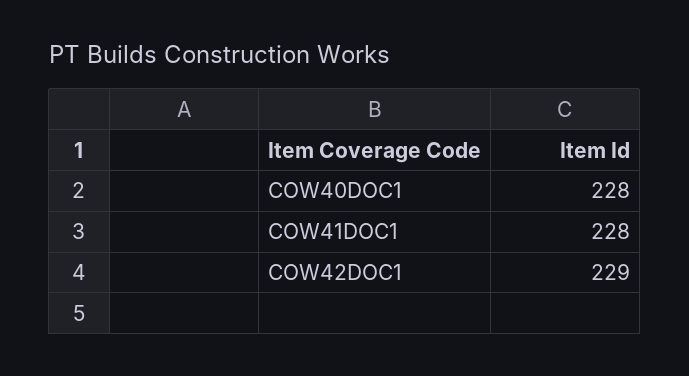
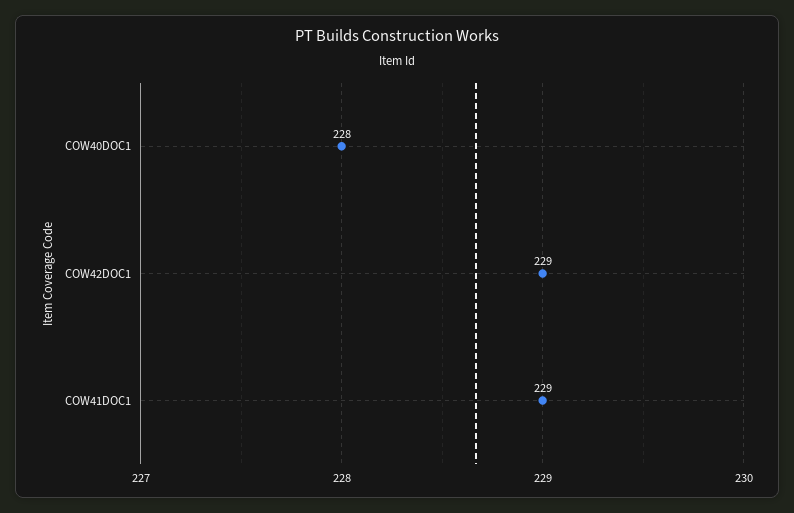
COW41DOC1: 228 -> 229

